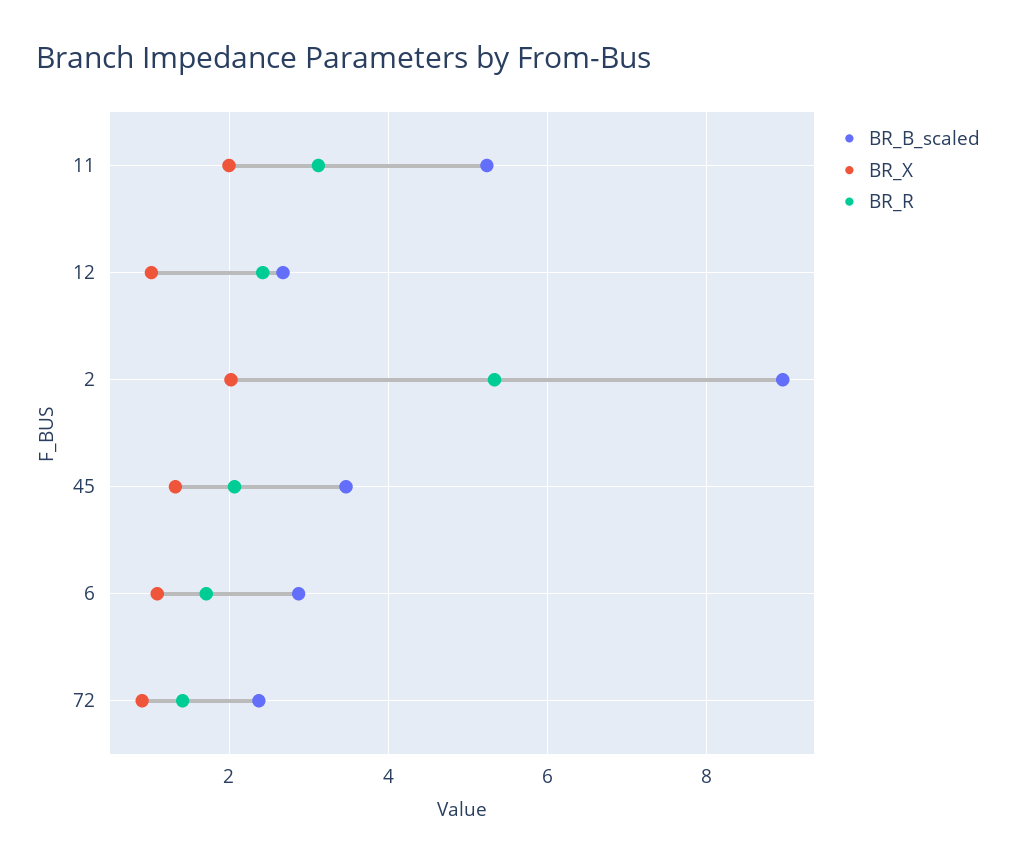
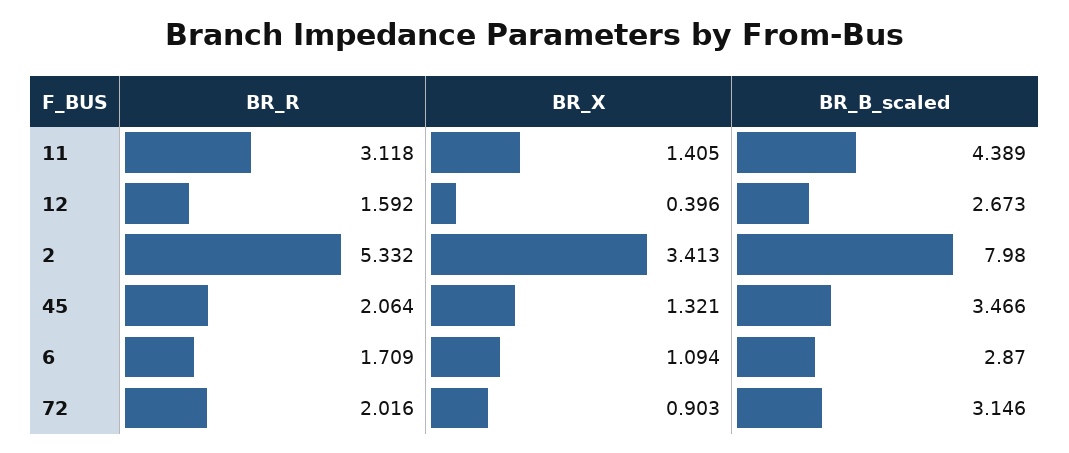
BR_B_scaled, 11: 5.2 -> 4.389
BR_X, 11: 2 -> 1.405
BR_X, 12: 1 -> 0.396
BR_R, 12: 2.4 -> 1.592
BR_B_scaled, 2: 9 -> 7.98
BR_X, 2: 2 -> 3.413
BR_B_scaled, 72: 2.4 -> 3.146
BR_R, 72: 1.4 -> 2.016

